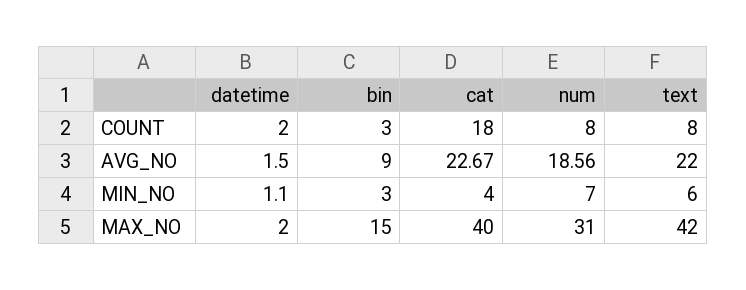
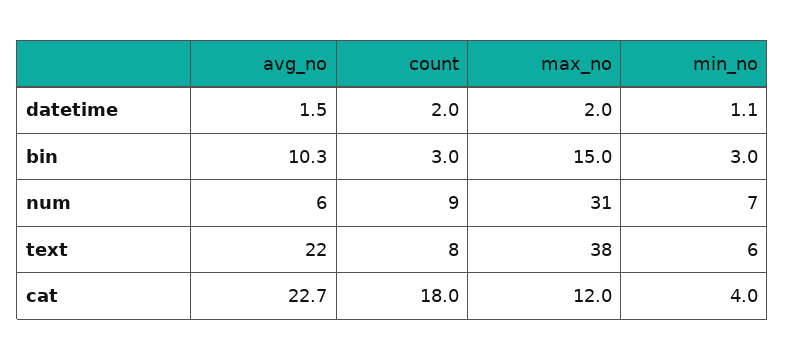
num, COUNT: 8 -> 9
bin, AVG_NO: 9 -> 10.3
num, AVG_NO: 18.56 -> 6
cat, MAX_NO: 40 -> 12
text, MAX_NO: 42 -> 38

